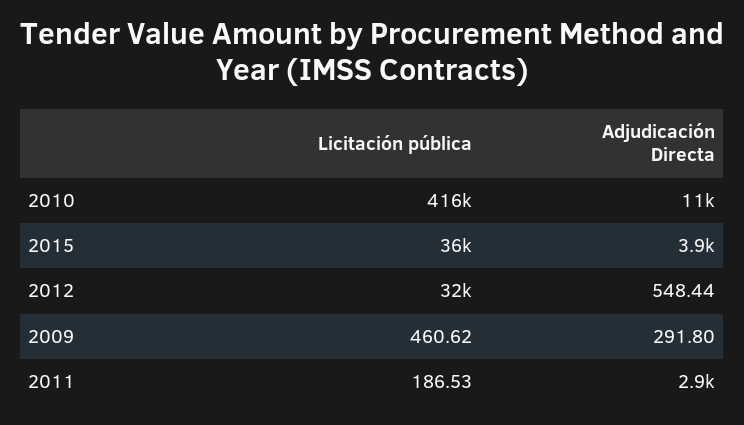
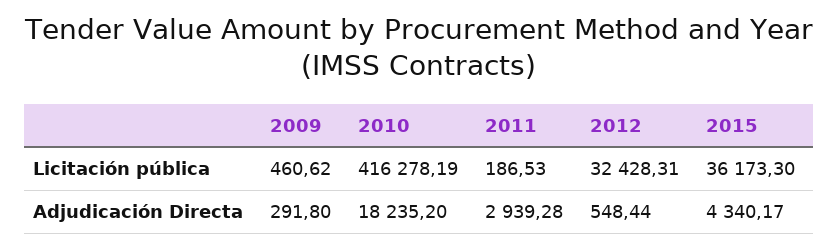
Adjudicación Directa, 2010: 11000 -> 18235.2
Adjudicación Directa, 2015: 3900 -> 4340.17

